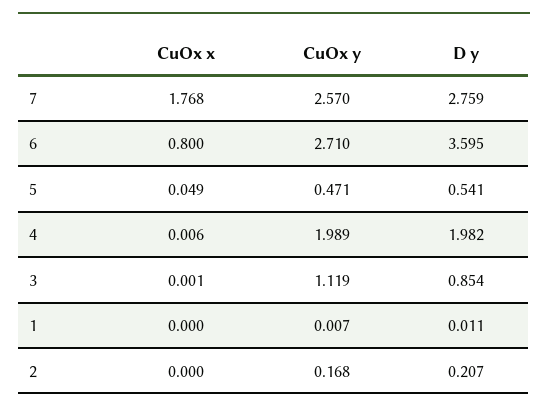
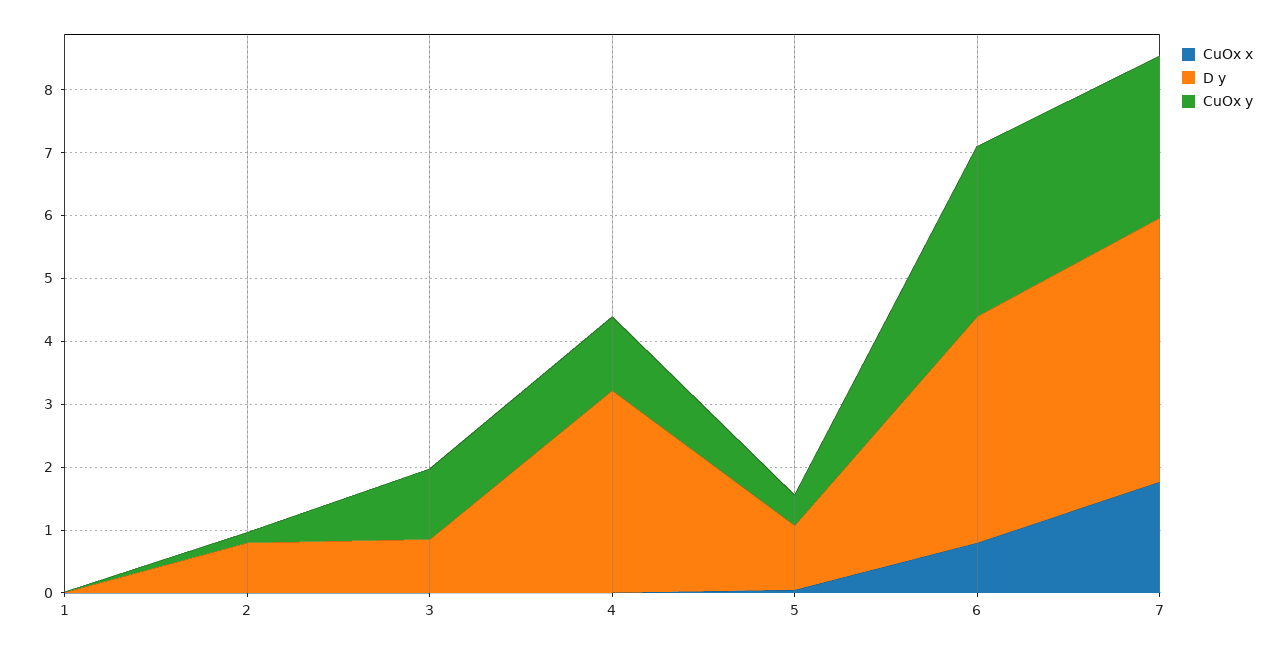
D y, 7: 2.759 -> 4.2
D y, 5: 0.541 -> 1
CuOx y, 4: 1.989 -> 1.2
D y, 4: 1.982 -> 3.2
D y, 2: 0.207 -> 0.8

